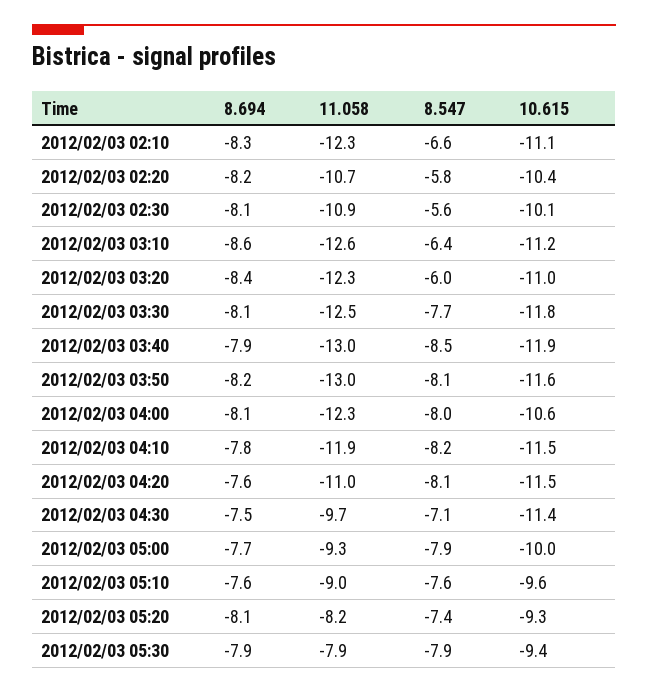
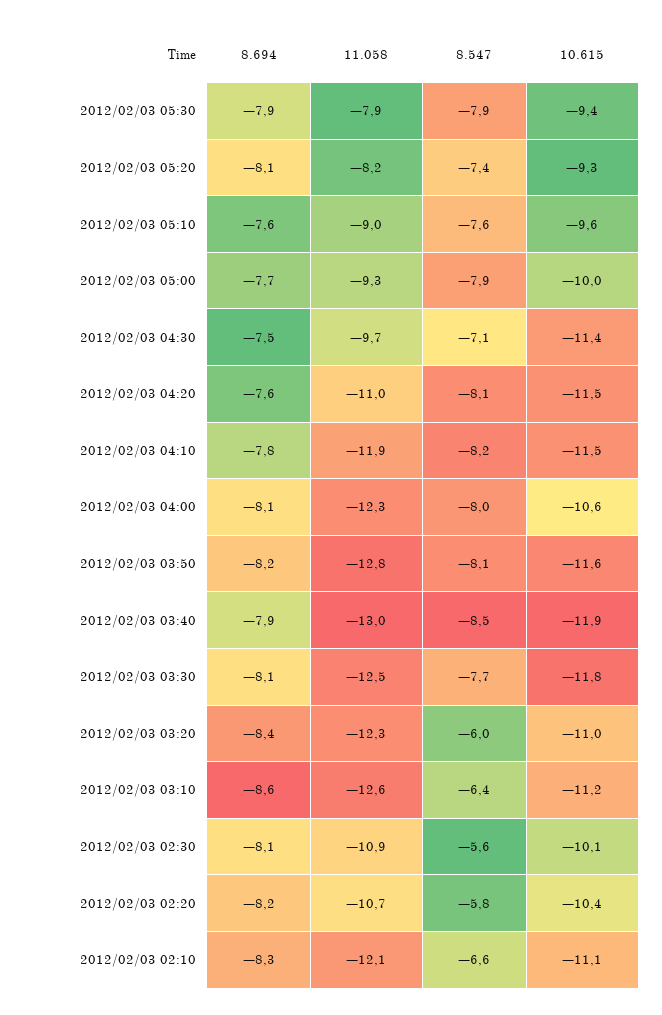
11.058, 2012/02/03 02:10: -12.3 -> -12.1
11.058, 2012/02/03 03:50: -13 -> -12.8

